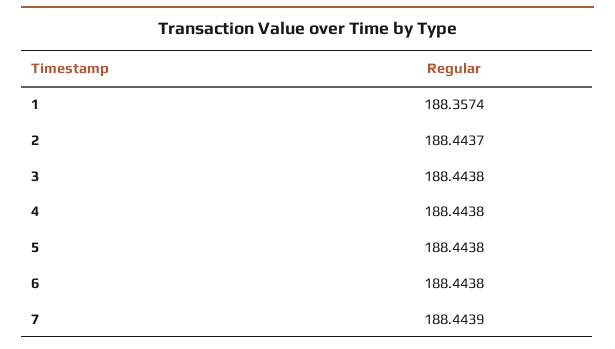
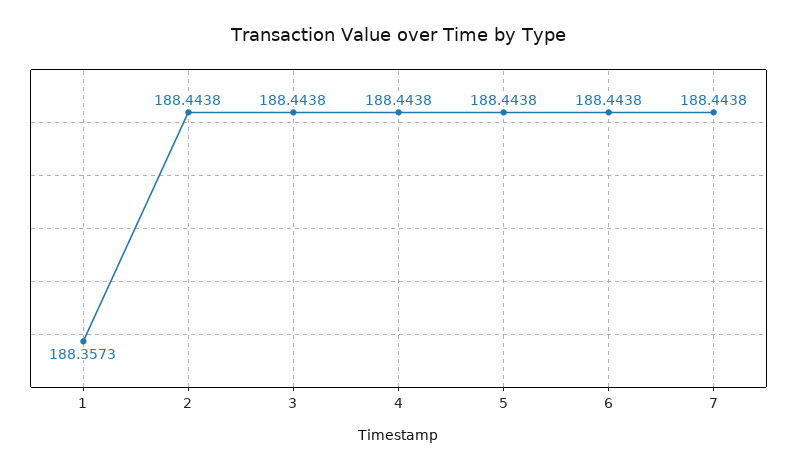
1: 188.3574 -> 188.3573
2: 188.4437 -> 188.4438
7: 188.4439 -> 188.4438

